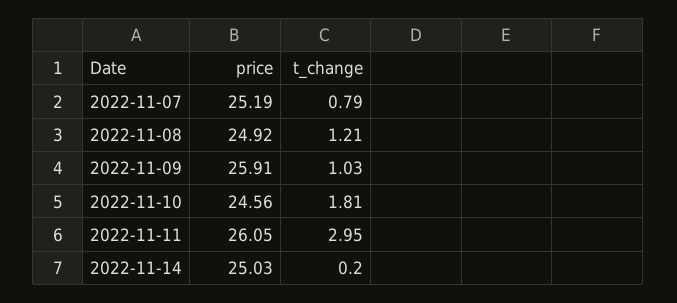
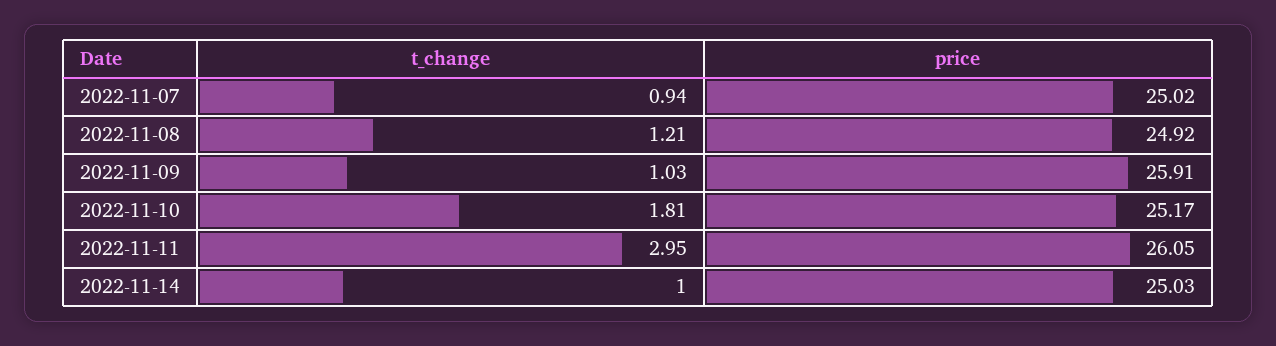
price, 2022-11-07: 25.19 -> 25.02
t_change, 2022-11-07: 0.79 -> 0.94
price, 2022-11-10: 24.56 -> 25.17
t_change, 2022-11-14: 0.2 -> 1

